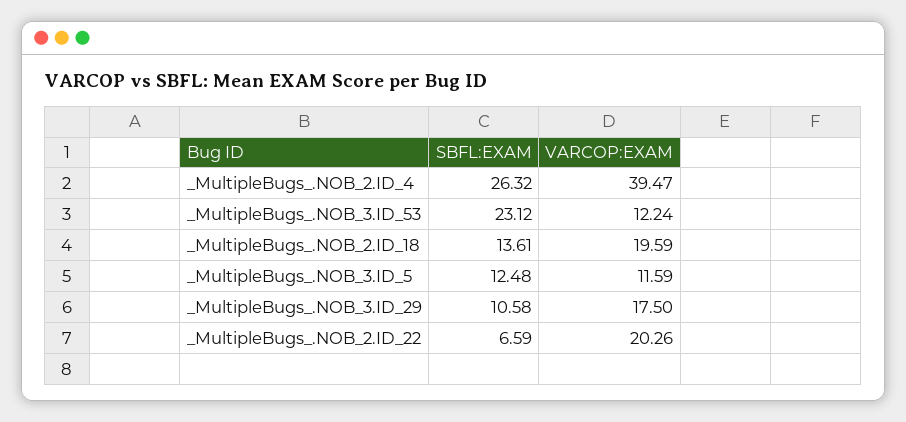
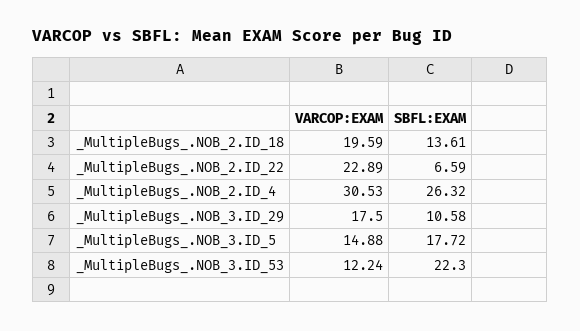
VARCOP:EXAM, _MultipleBugs_.NOB_2.ID_4: 39.47 -> 30.53
SBFL:EXAM, _MultipleBugs_.NOB_3.ID_53: 23.12 -> 22.3
SBFL:EXAM, _MultipleBugs_.NOB_3.ID_5: 12.48 -> 17.72
VARCOP:EXAM, _MultipleBugs_.NOB_3.ID_5: 11.59 -> 14.88
VARCOP:EXAM, _MultipleBugs_.NOB_2.ID_22: 20.26 -> 22.89

